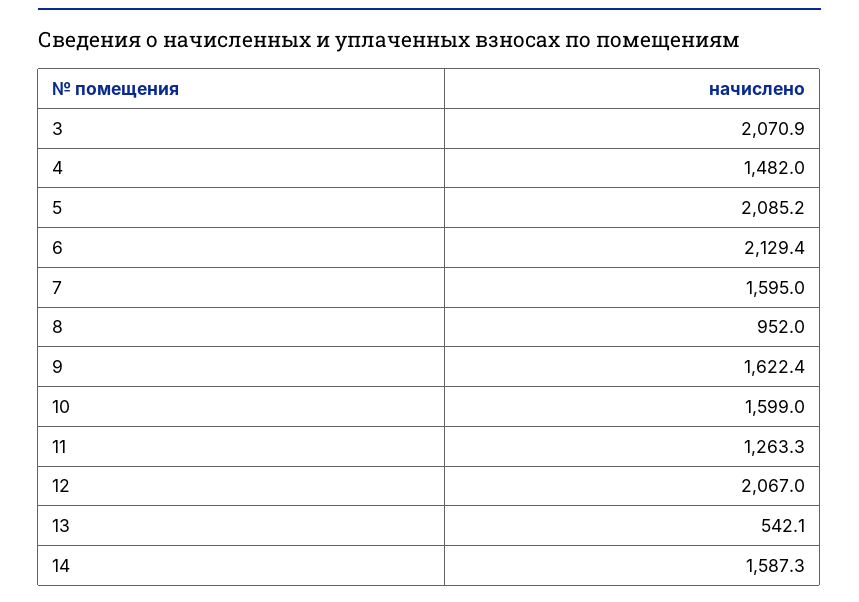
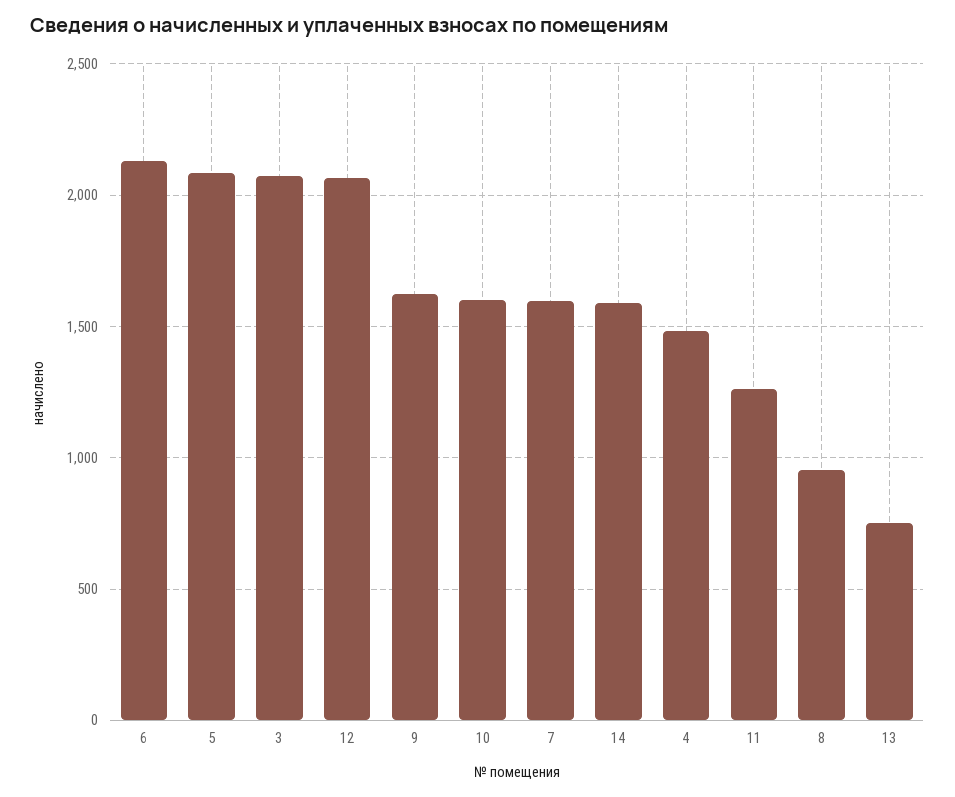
13: 542.1 -> 750

